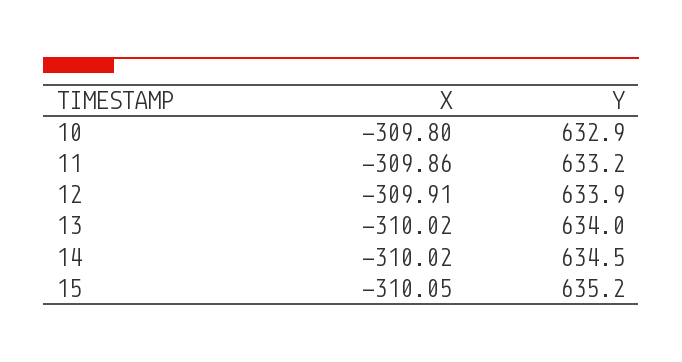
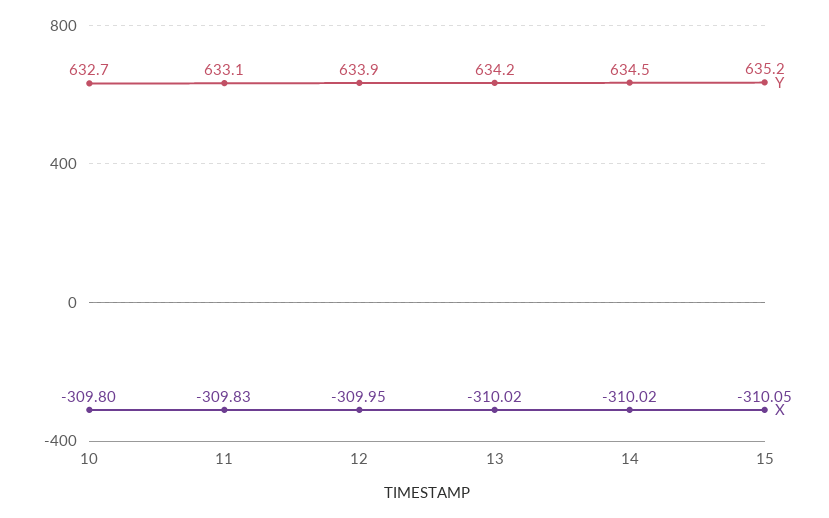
Y, 10: 632.9 -> 632.7
X, 11: -309.86 -> -309.83
Y, 11: 633.2 -> 633.1
X, 12: -309.91 -> -309.95
Y, 13: 634 -> 634.2

